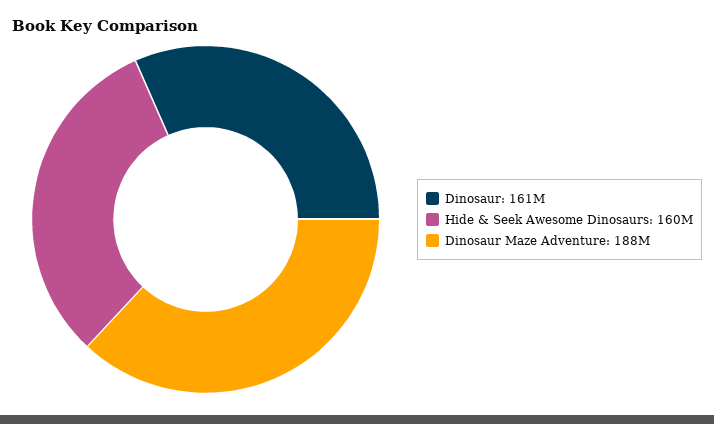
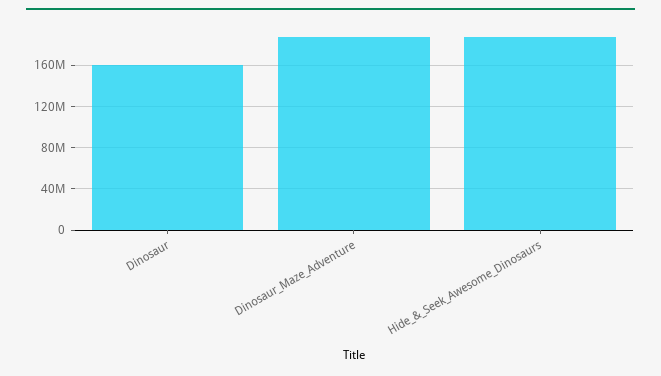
Hide & Seek Awesome Dinosaurs: 160000000 -> 190000000

